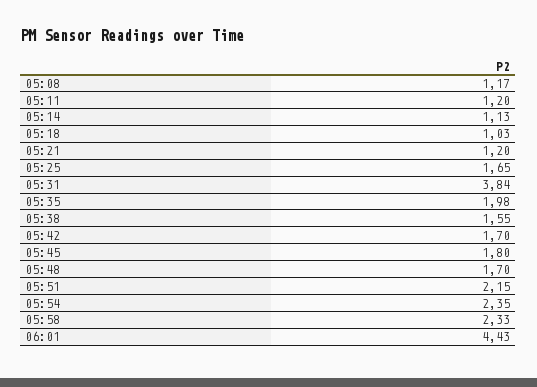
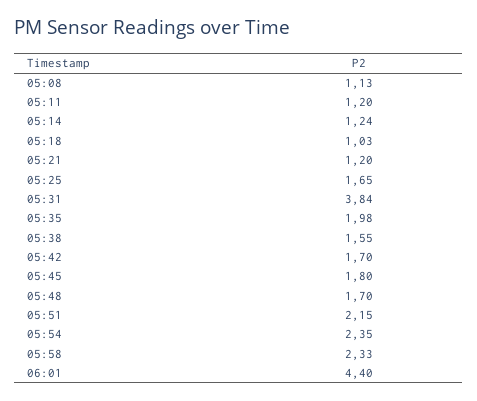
05:08: 1.17 -> 1.13
05:14: 1.13 -> 1.24
06:01: 4.43 -> 4.4

